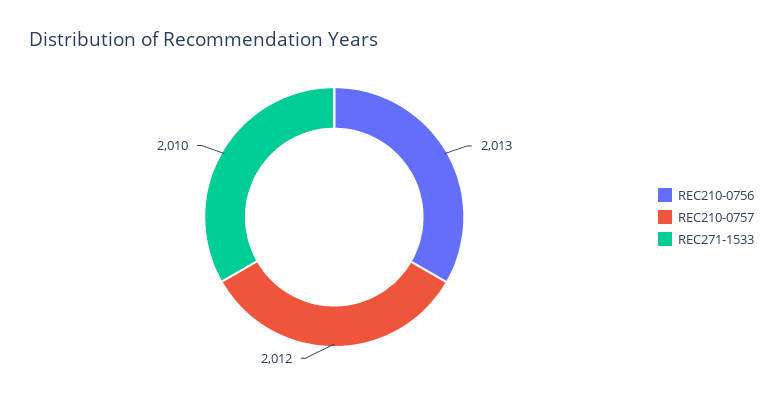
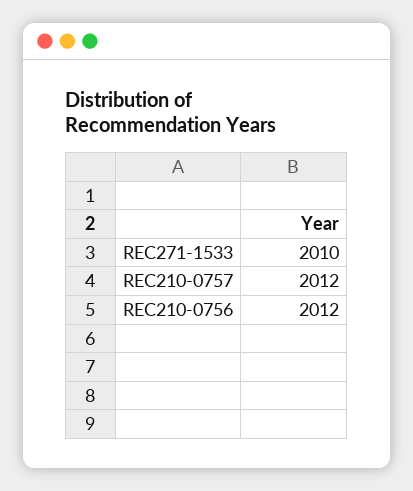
REC210-0756: 2013 -> 2012

